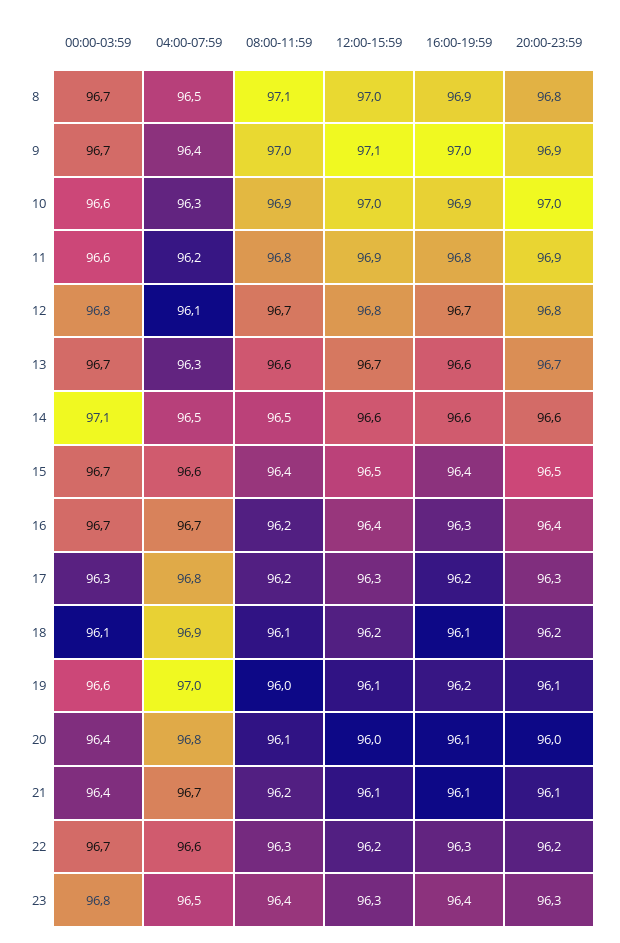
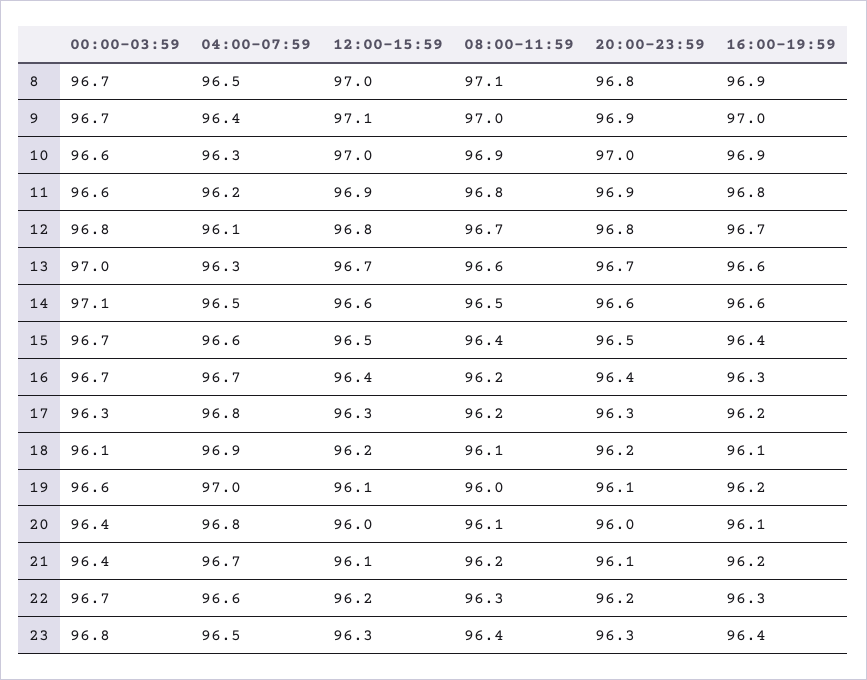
00:00-03:59, 13: 96.7 -> 97
16:00-19:59, 21: 96.1 -> 96.2

